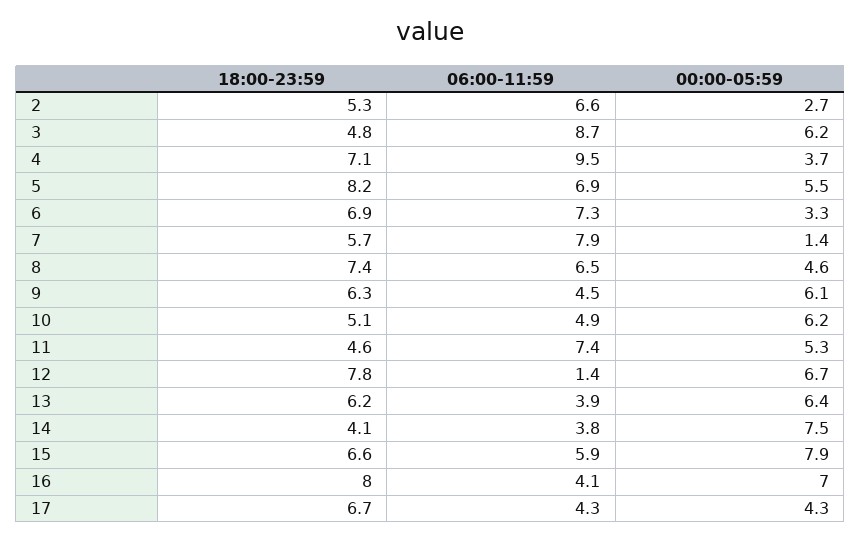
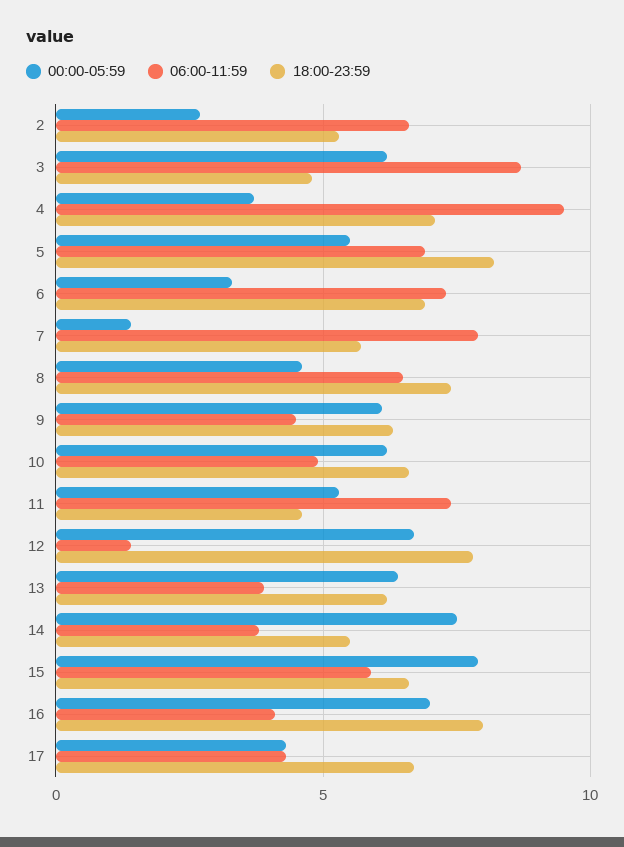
18:00-23:59, 10: 5.1 -> 6.5
18:00-23:59, 14: 4.1 -> 5.5

